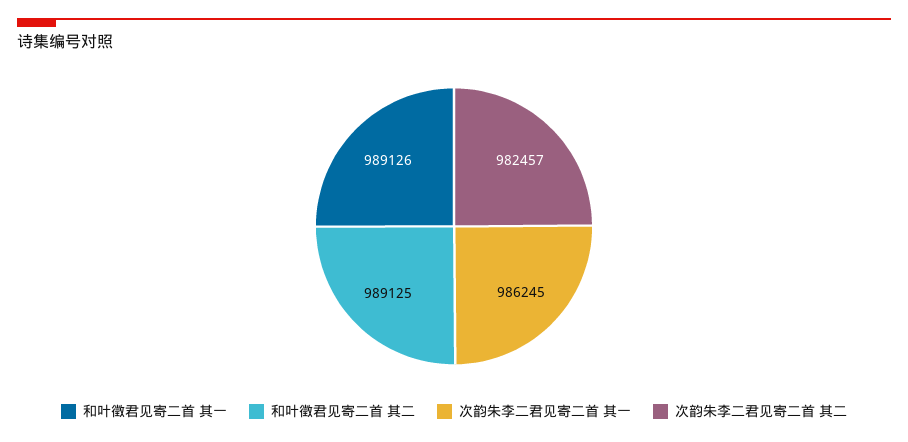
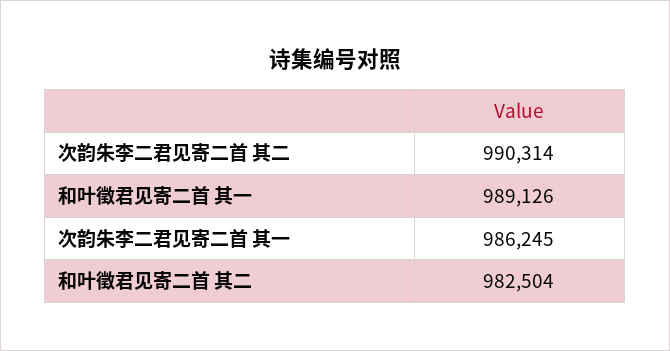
和叶徵君见寄二首 其二: 989125 -> 982504
次韵朱李二君见寄二首 其二: 982457 -> 990314

